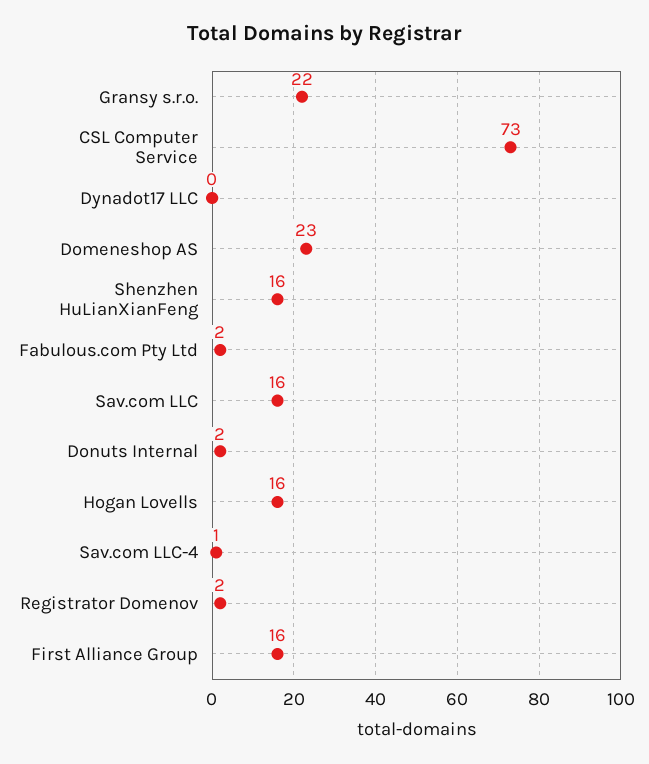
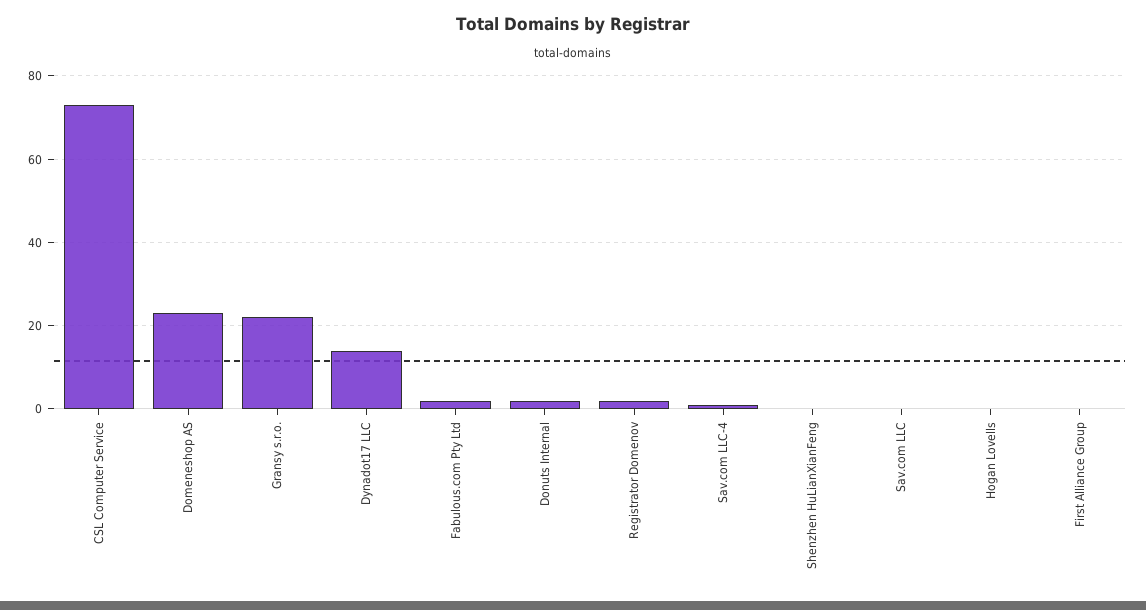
Dynadot17 LLC: 0 -> 15
Shenzhen HuLianXianFeng: 16 -> 0
Sav.com LLC: 16 -> 0
Hogan Lovells: 16 -> 0
First Alliance Group: 16 -> 0

